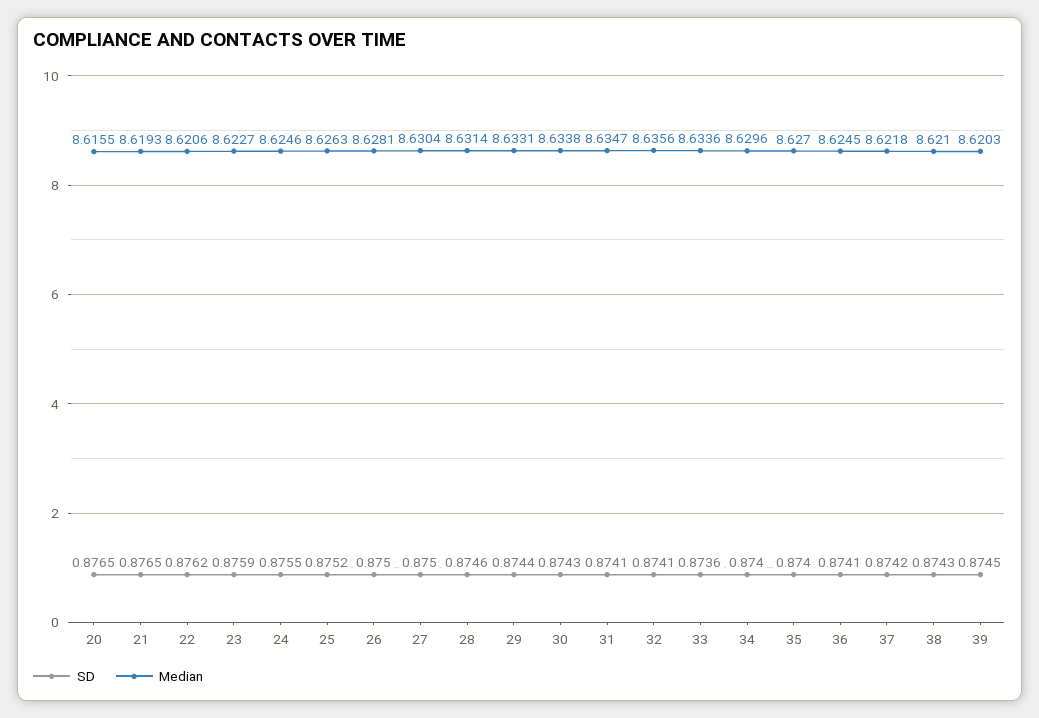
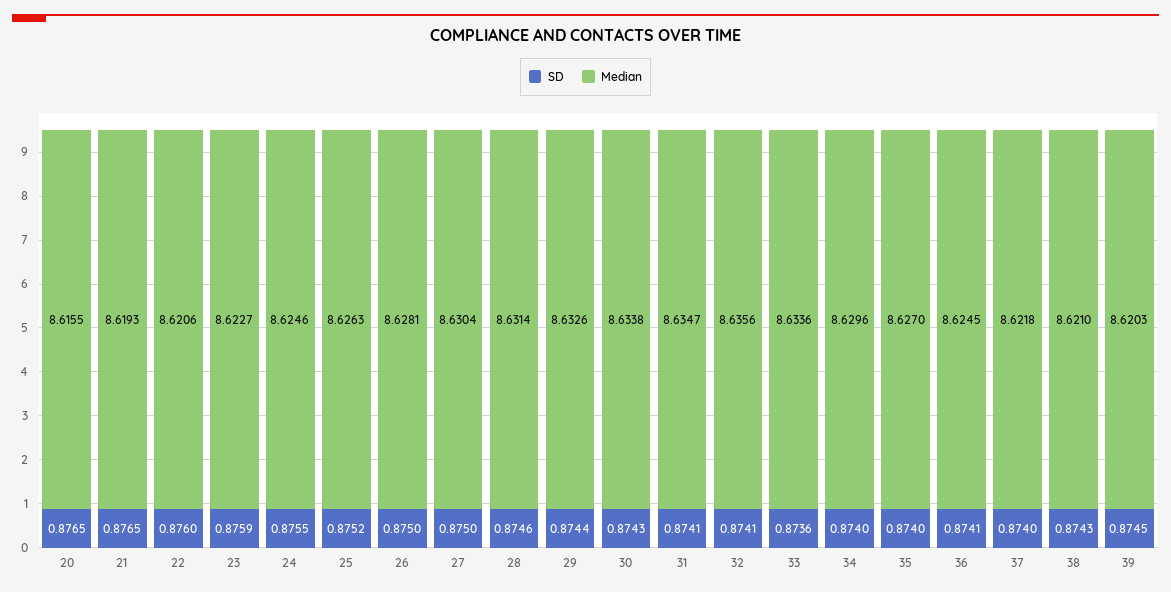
SD, 22: 0.8762 -> 0.876
Median, 29: 8.6331 -> 8.6326
SD, 37: 0.8742 -> 0.874

